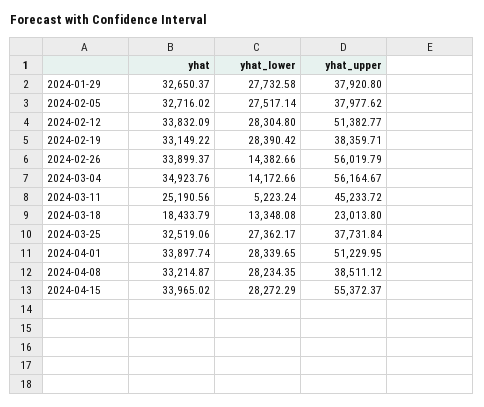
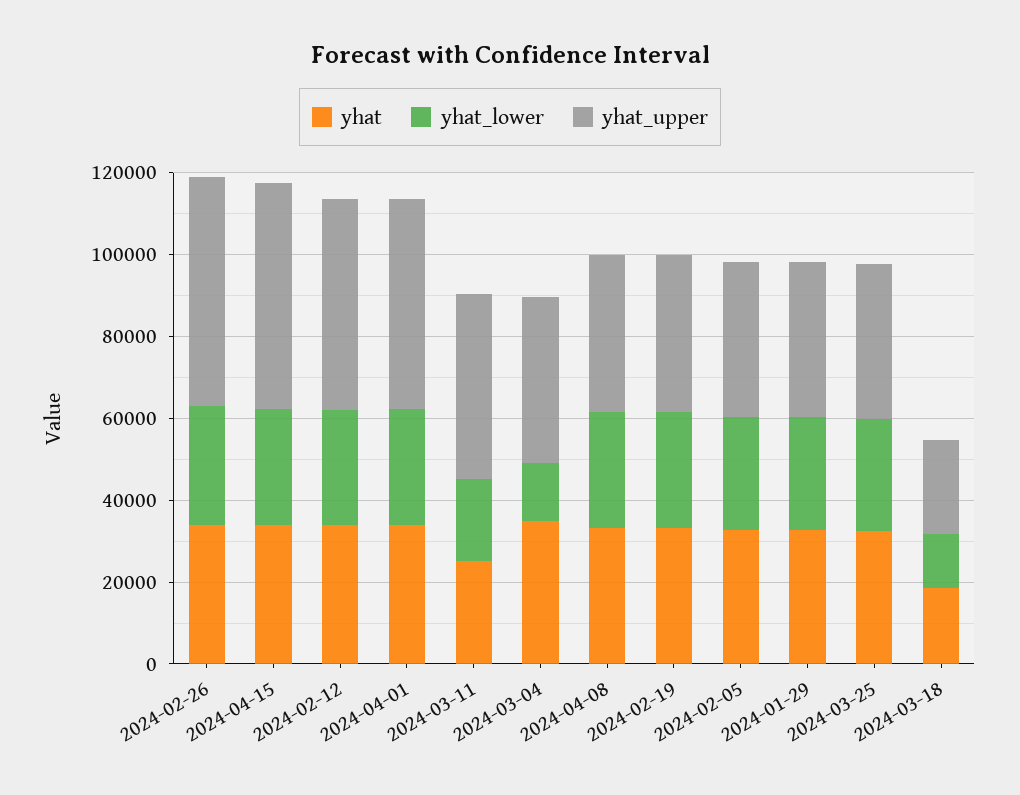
yhat_lower, 2024-02-26: 14382.66 -> 30000
yhat_upper, 2024-03-04: 56164.67 -> 40000
yhat_lower, 2024-03-11: 5223.24 -> 20000

